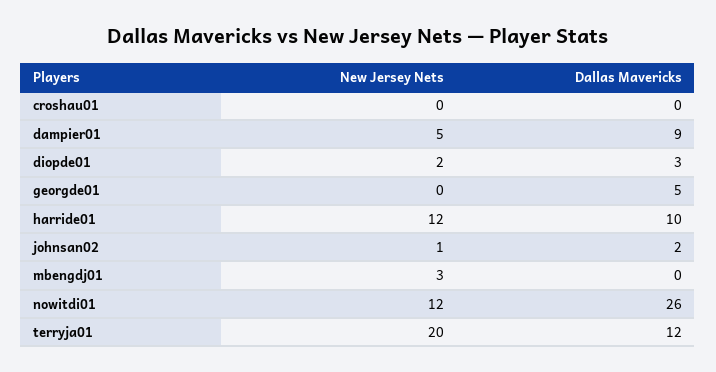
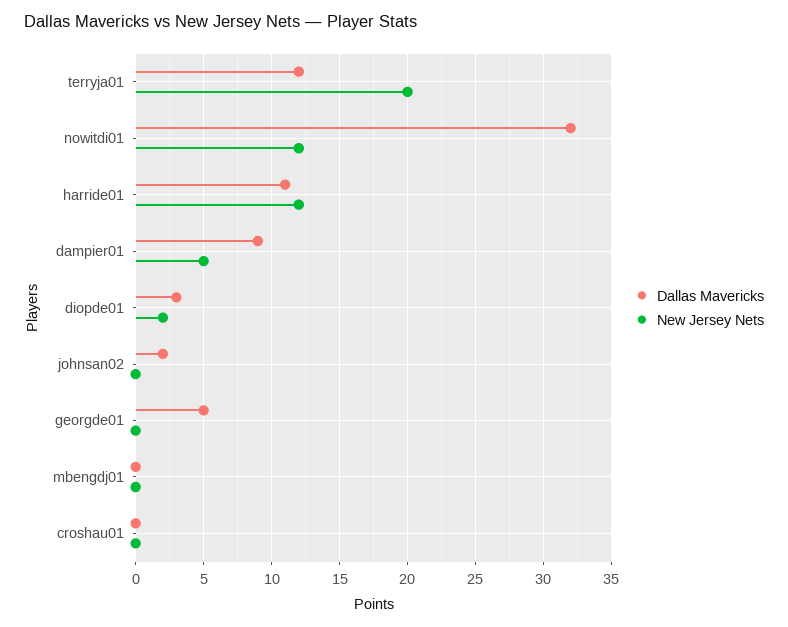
Dallas Mavericks, harride01: 10 -> 11
New Jersey Nets, johnsan02: 1 -> 0
New Jersey Nets, mbengdj01: 3 -> 0
Dallas Mavericks, nowitdi01: 26 -> 32

